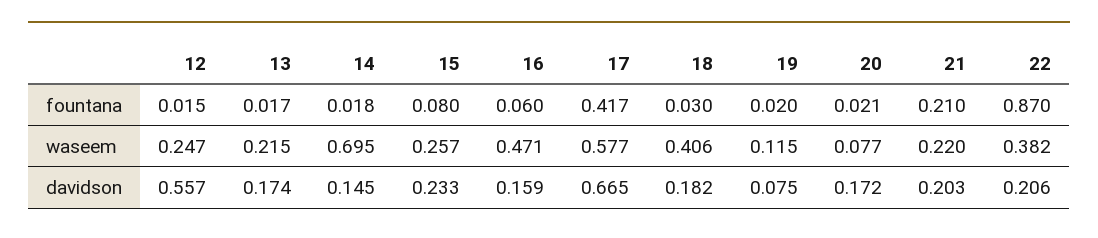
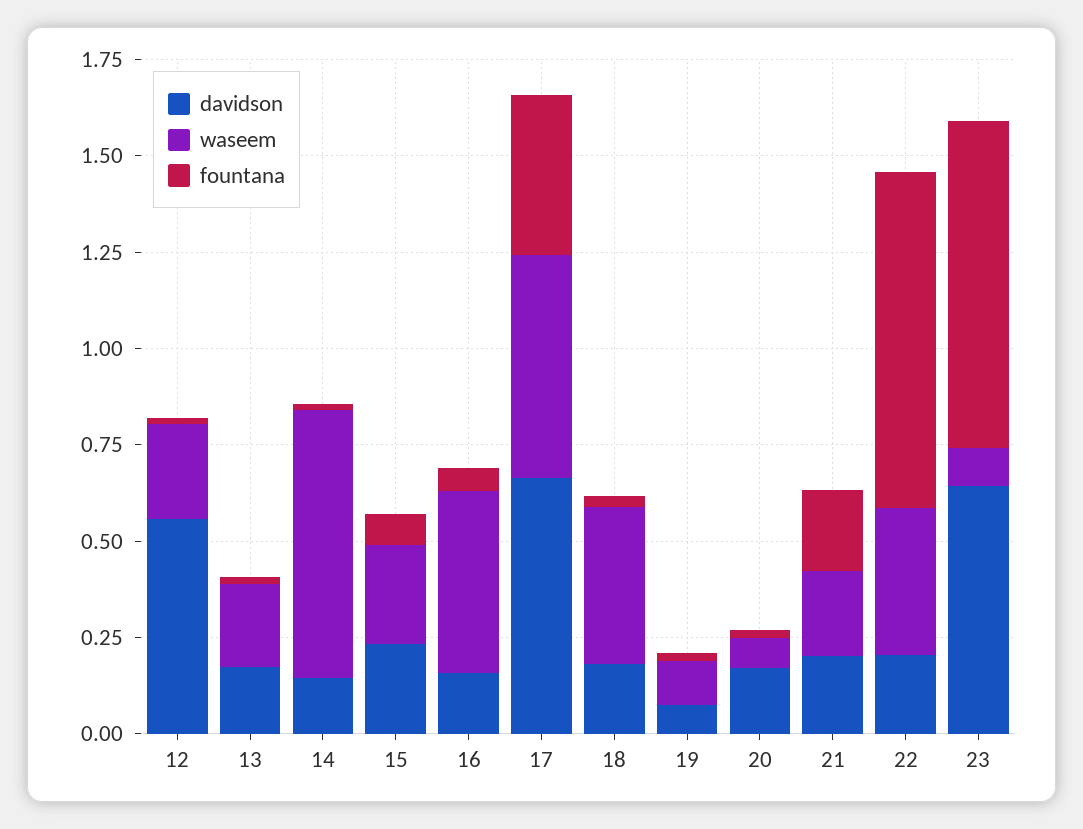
davidson, 23: none -> 0.65
waseem, 23: none -> 0.1
fountana, 23: none -> 0.85

